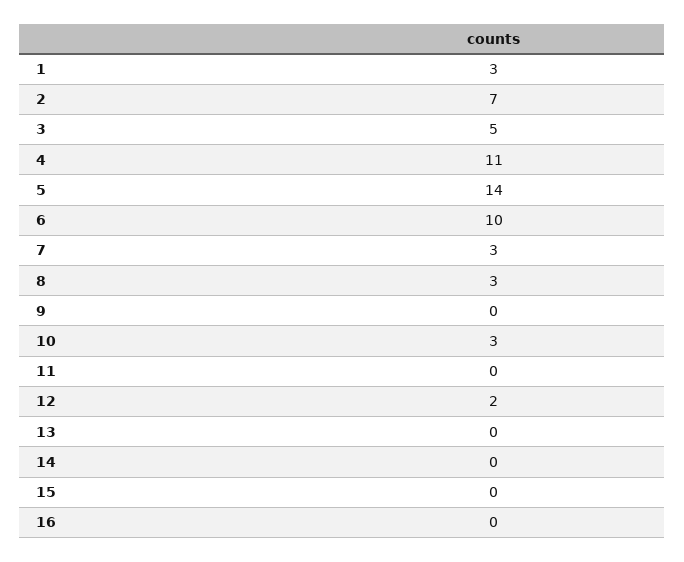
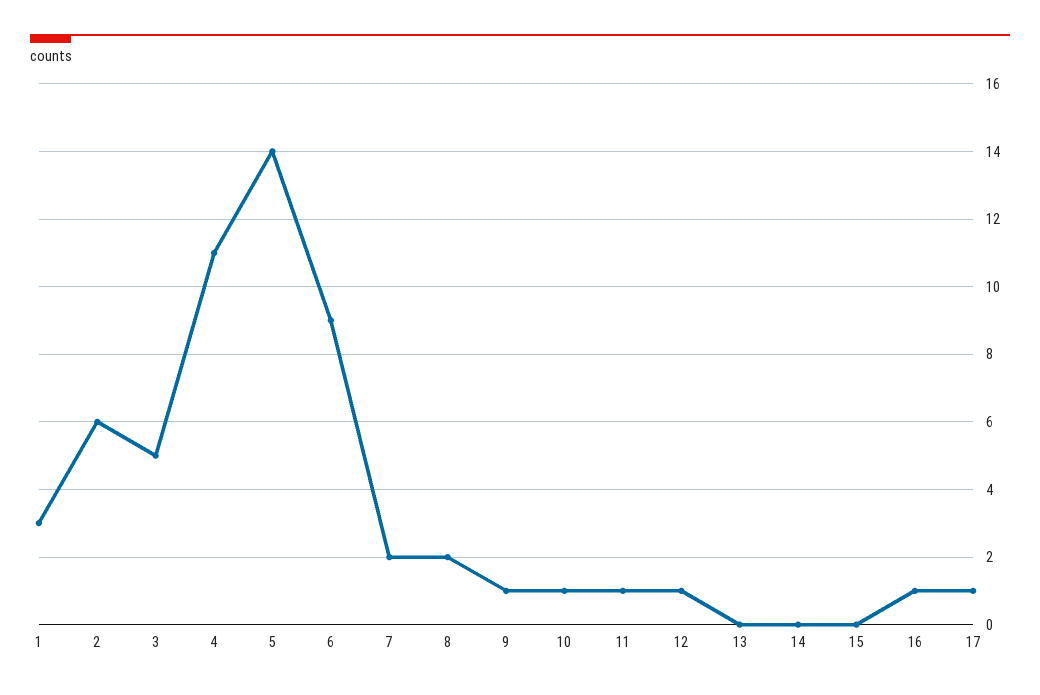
2: 7 -> 6
6: 10 -> 9
7: 3 -> 2
8: 3 -> 2
9: 0 -> 1
10: 3 -> 1
11: 0 -> 1
12: 2 -> 1
16: 0 -> 1
17: none -> 1

